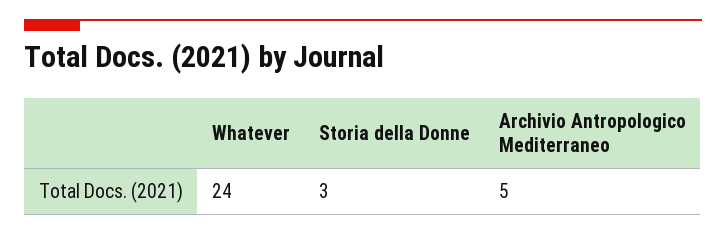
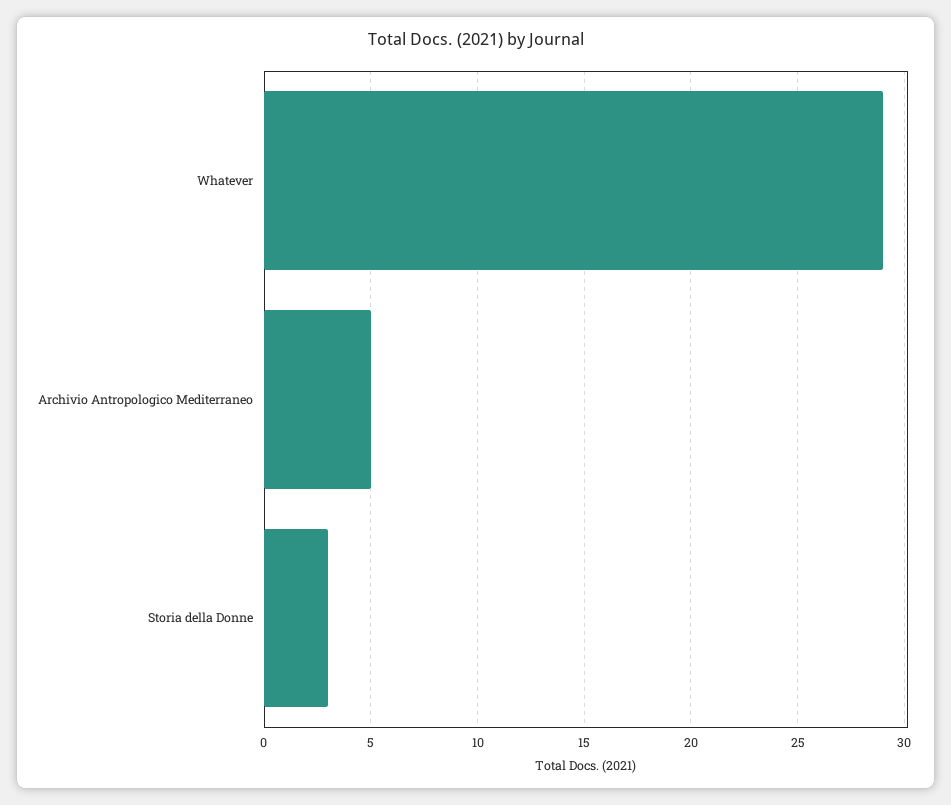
Whatever: 24 -> 29

